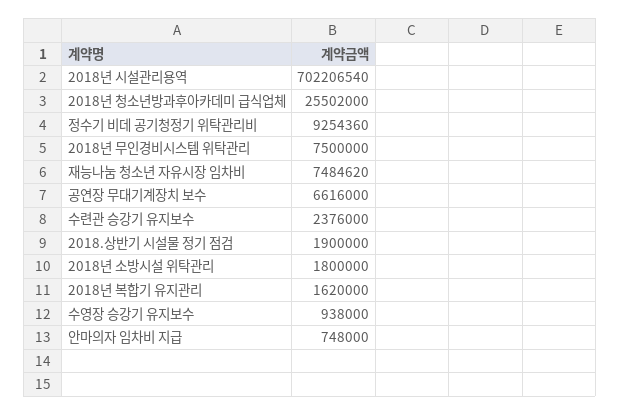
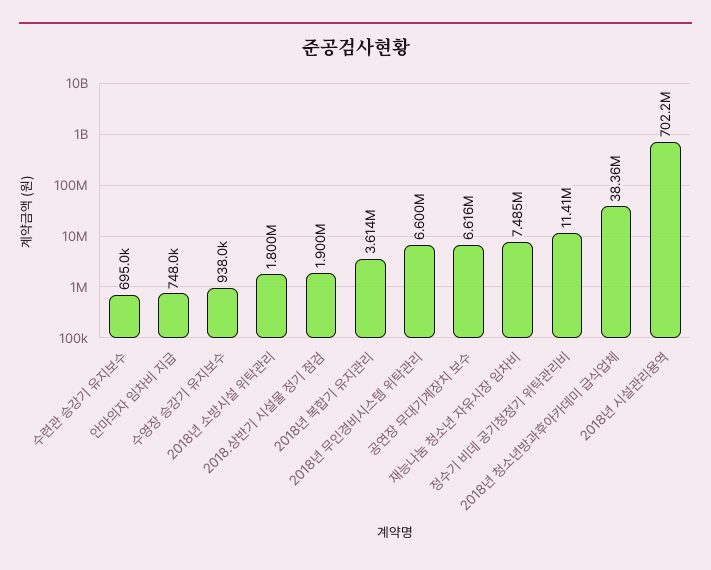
2018년 청소년방과후아카데미 급식업체: 25502000 -> 38360000
정수기 비데 공기청정기 위탁관리비: 9254360 -> 11410000
2018년 무인경비시스템 위탁관리: 7500000 -> 6600000
수련관 승강기 유지보수: 2376000 -> 695000
2018년 복합기 유지관리: 1620000 -> 3614000

